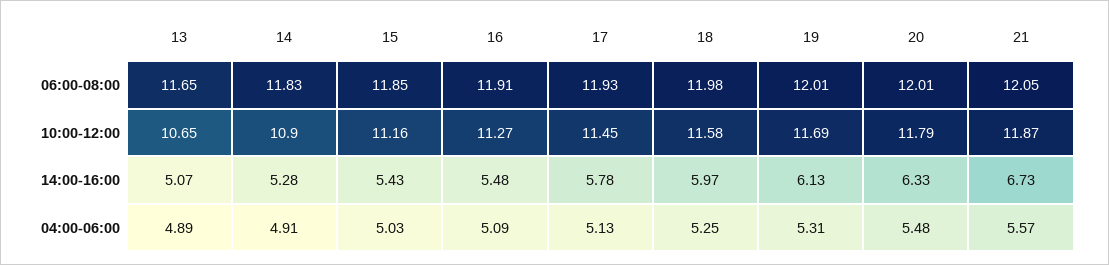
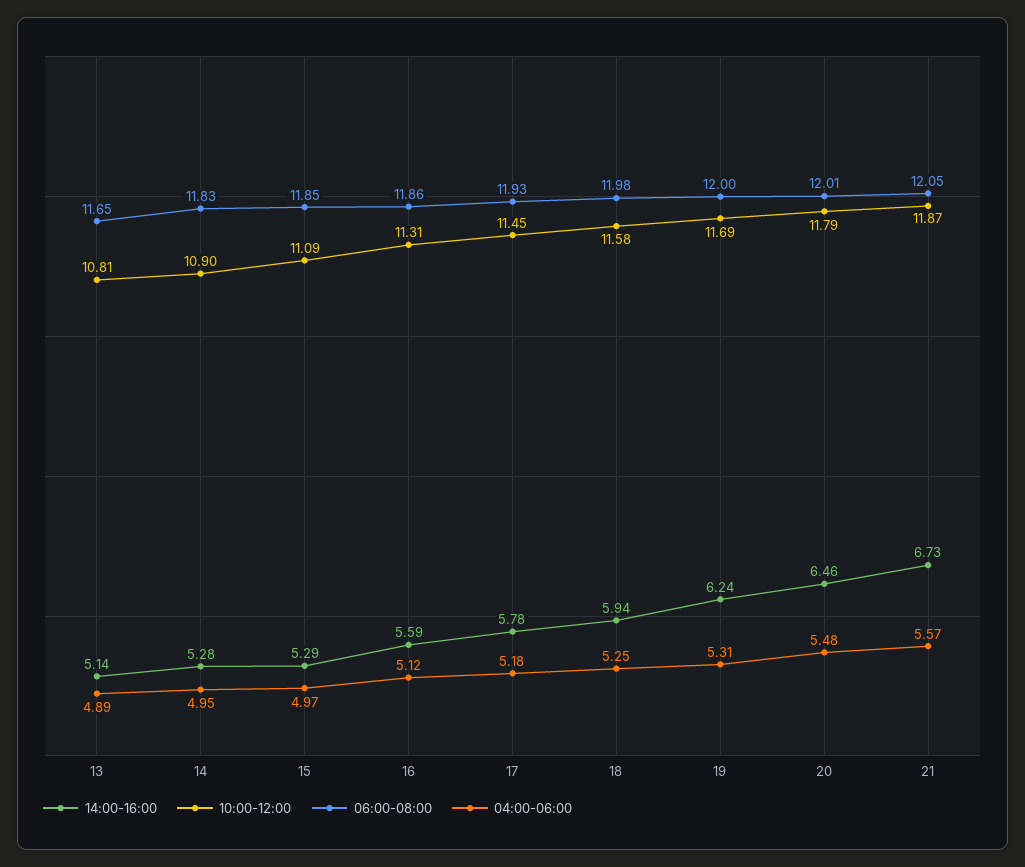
06:00-08:00, 16: 11.91 -> 11.86
06:00-08:00, 19: 12.01 -> 12
10:00-12:00, 13: 10.65 -> 10.81
10:00-12:00, 15: 11.16 -> 11.09
10:00-12:00, 16: 11.27 -> 11.31
14:00-16:00, 13: 5.07 -> 5.14
14:00-16:00, 15: 5.43 -> 5.29
14:00-16:00, 16: 5.48 -> 5.59
14:00-16:00, 18: 5.97 -> 5.94
14:00-16:00, 19: 6.13 -> 6.24
14:00-16:00, 20: 6.33 -> 6.46
04:00-06:00, 14: 4.91 -> 4.95
04:00-06:00, 15: 5.03 -> 4.97
04:00-06:00, 16: 5.09 -> 5.12
04:00-06:00, 17: 5.13 -> 5.18

